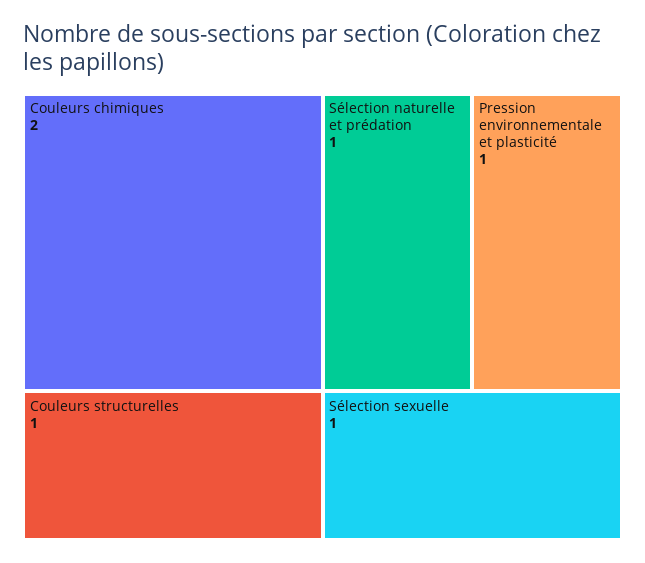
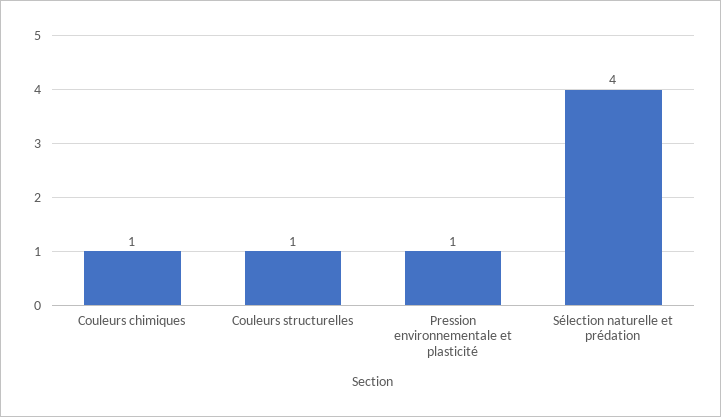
Couleurs chimiques: 2 -> 1
Sélection naturelle et prédation: 1 -> 4
Sélection sexuelle: 1 -> none

